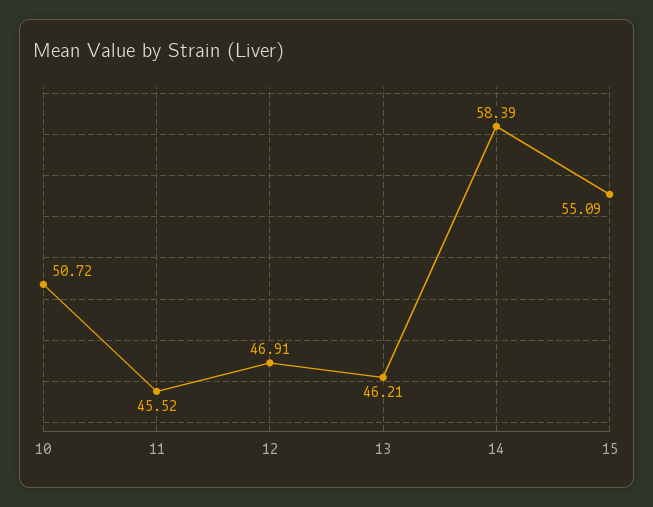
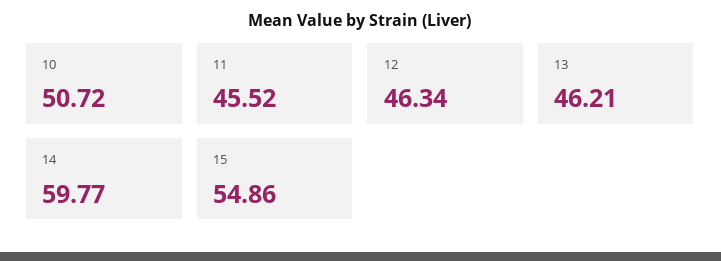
12: 46.91 -> 46.34
14: 58.39 -> 59.77
15: 55.09 -> 54.86

